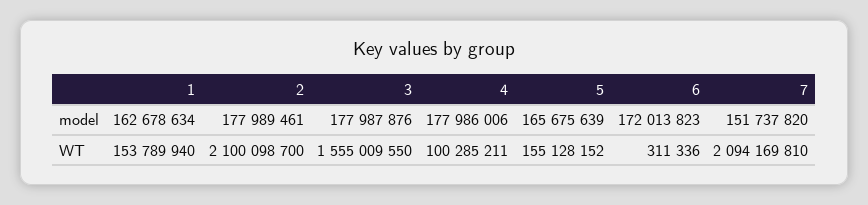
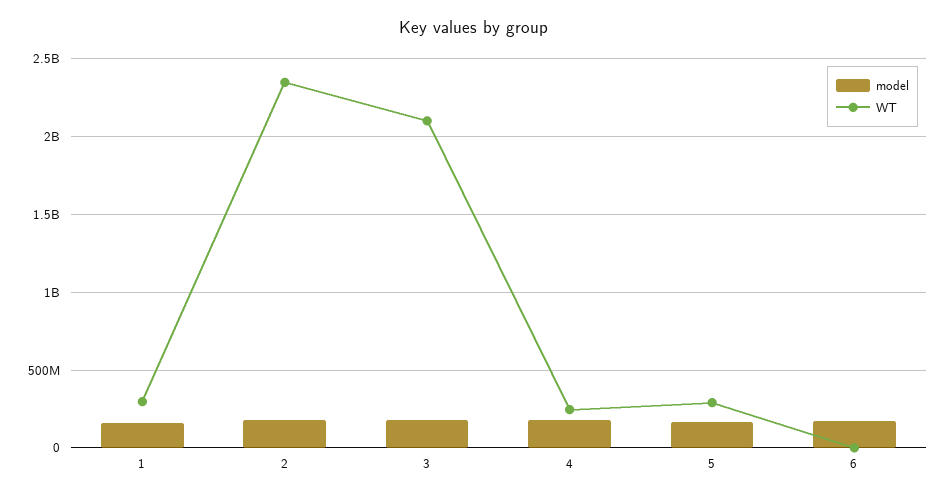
model, 7: 151737820 -> none
WT, 1: 153789940 -> 300000000
WT, 2: 2100098700 -> 2350000000
WT, 3: 1555009550 -> 2100000000
WT, 4: 100285211 -> 250000000
WT, 5: 155128152 -> 300000000
WT, 7: 2094169810 -> none

